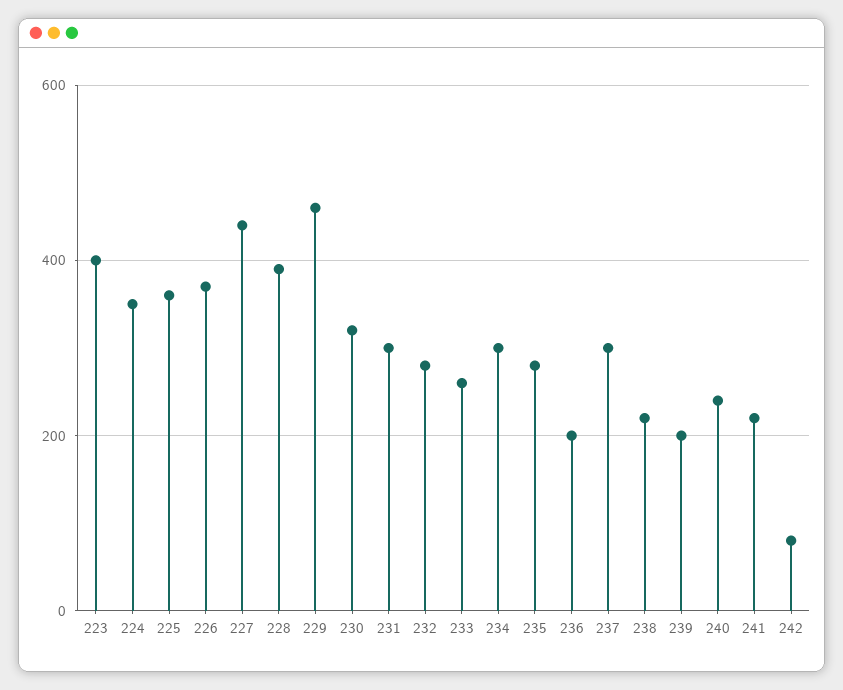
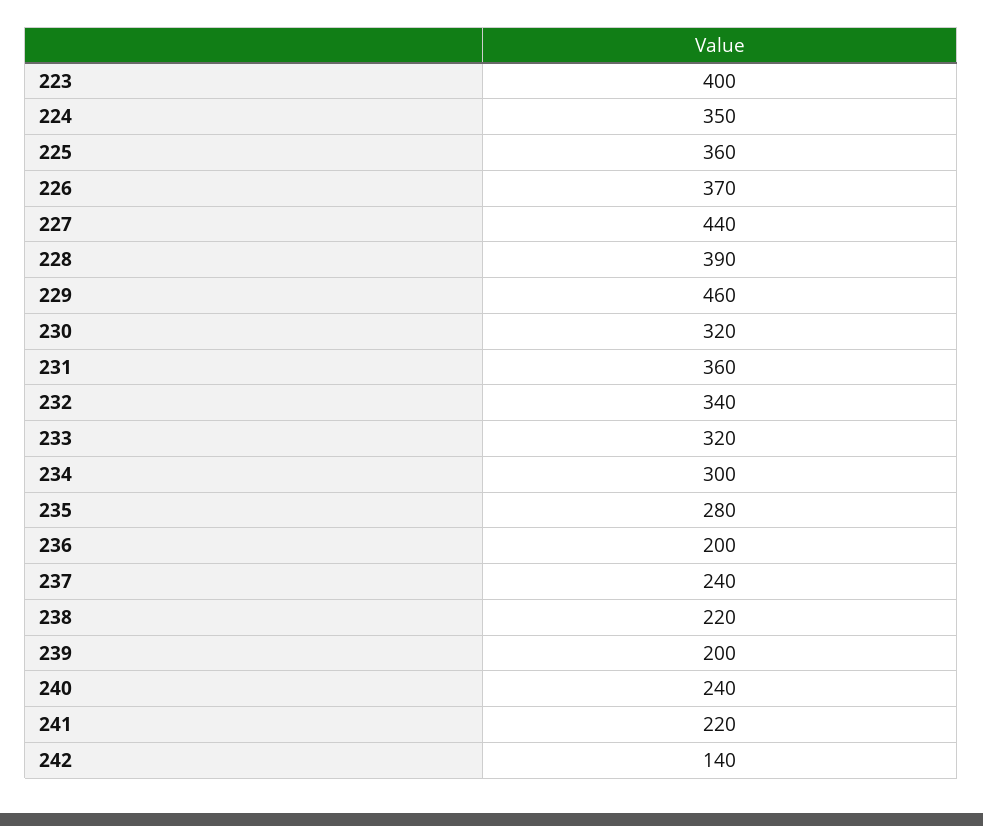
231: 300 -> 360
232: 280 -> 340
233: 260 -> 320
237: 300 -> 240
242: 80 -> 140

